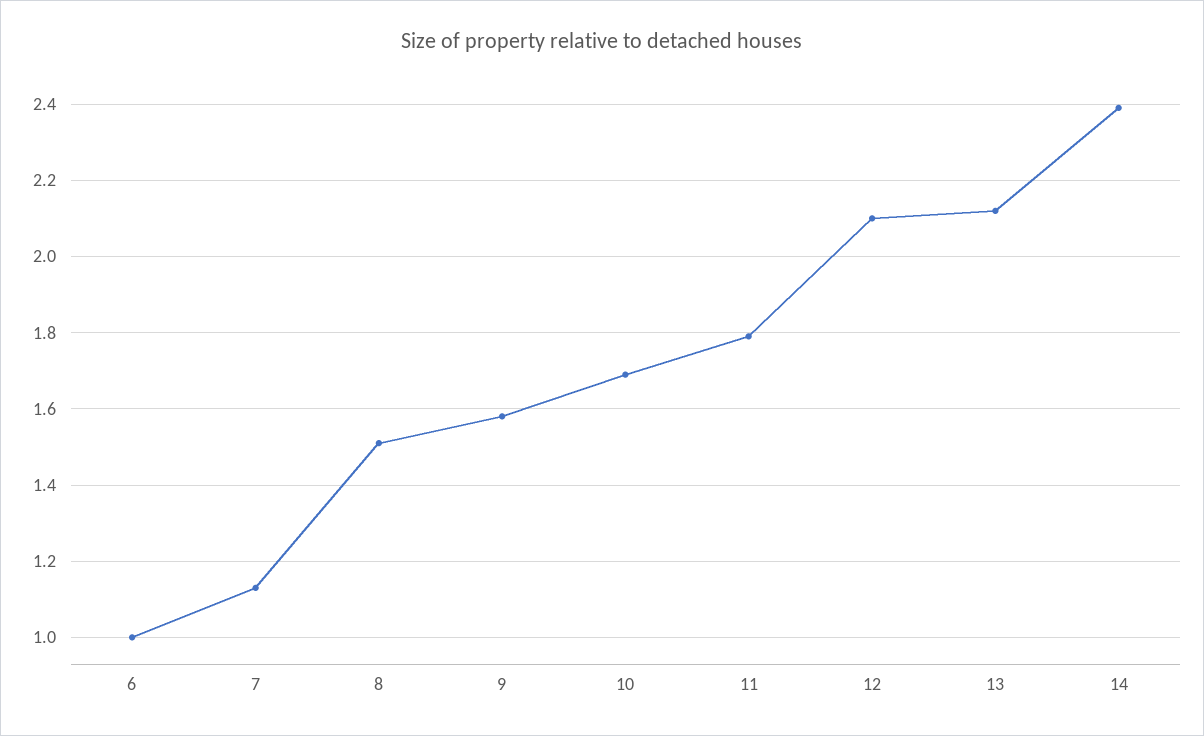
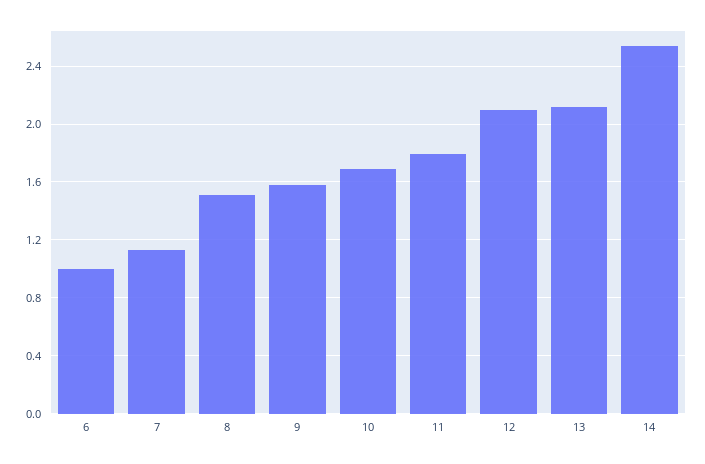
14: 2.4 -> 2.55

